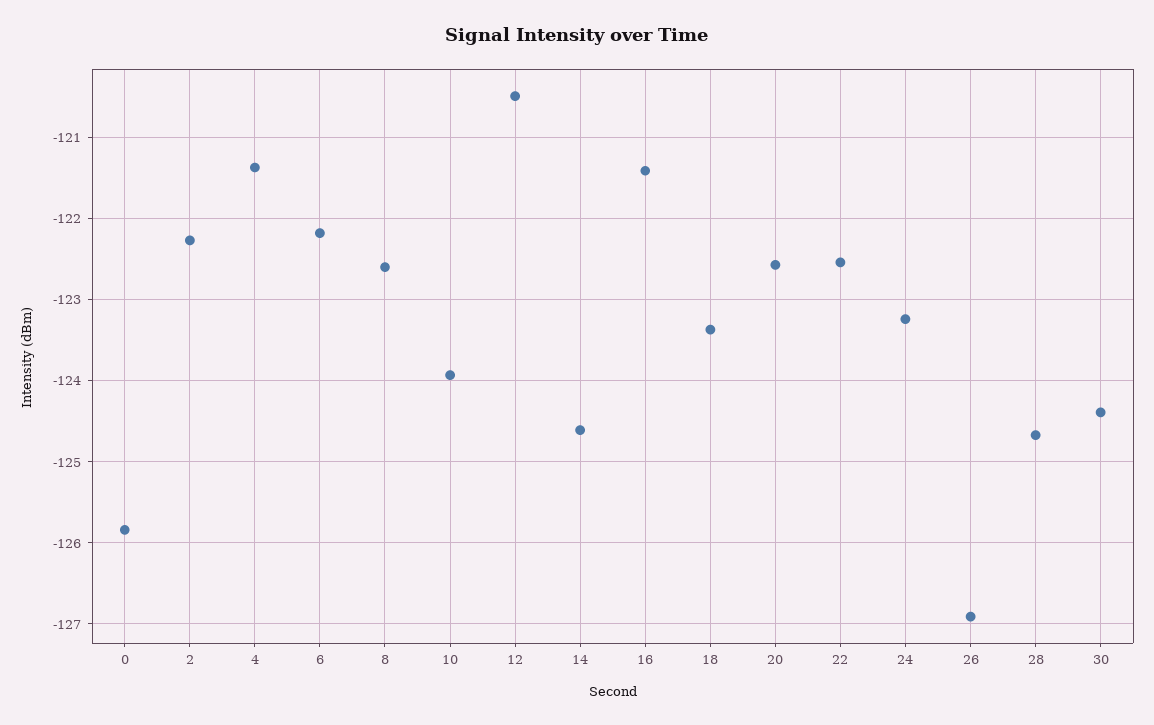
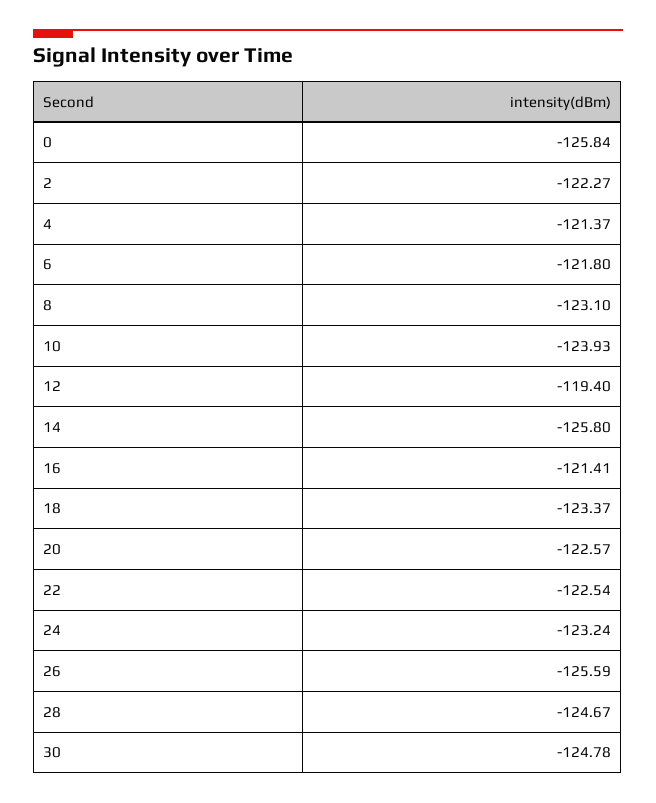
6: -122.2 -> -121.8
8: -122.6 -> -123.1
12: -120.5 -> -119.4
14: -124.6 -> -125.8
26: -126.9 -> -125.59
30: -124.4 -> -124.78

